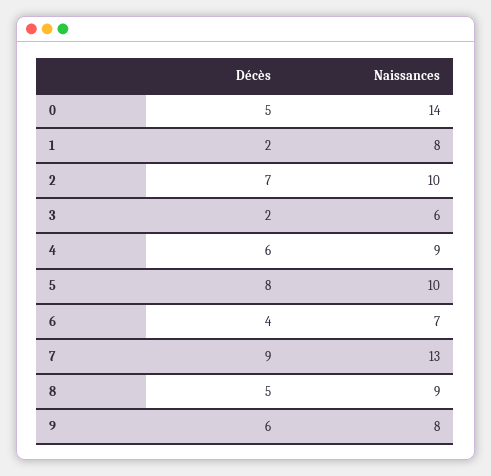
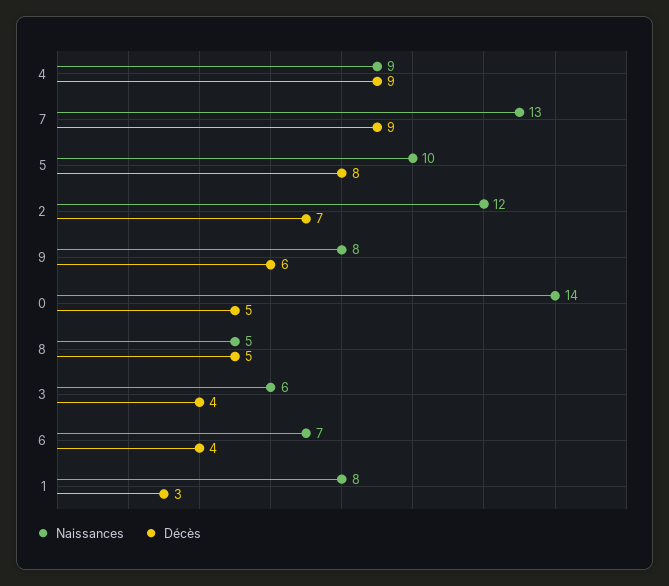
Décès, 1: 2 -> 3
Naissances, 2: 10 -> 12
Décès, 3: 2 -> 4
Décès, 4: 6 -> 9
Naissances, 8: 9 -> 5

